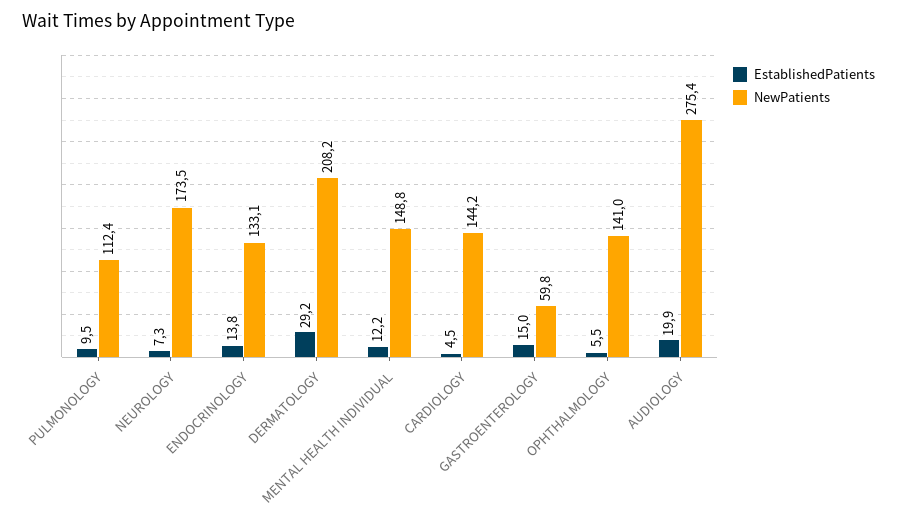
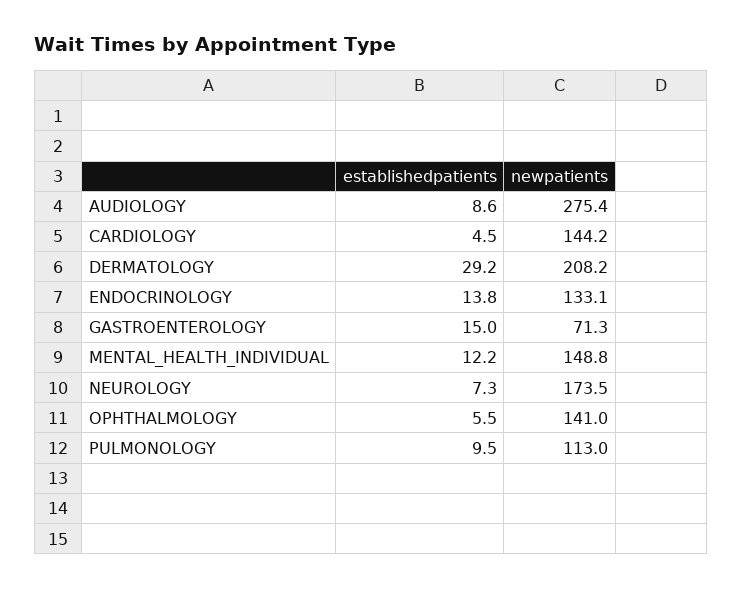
NewPatients, PULMONOLOGY: 112.4 -> 113
NewPatients, GASTROENTEROLOGY: 59.8 -> 71.3
EstablishedPatients, AUDIOLOGY: 19.9 -> 8.6

